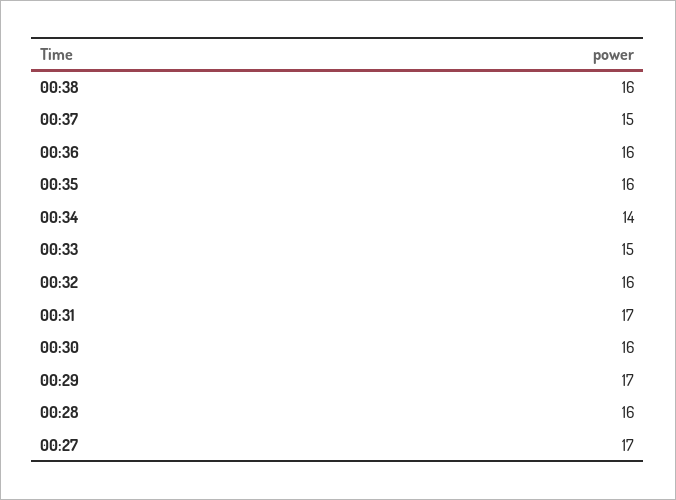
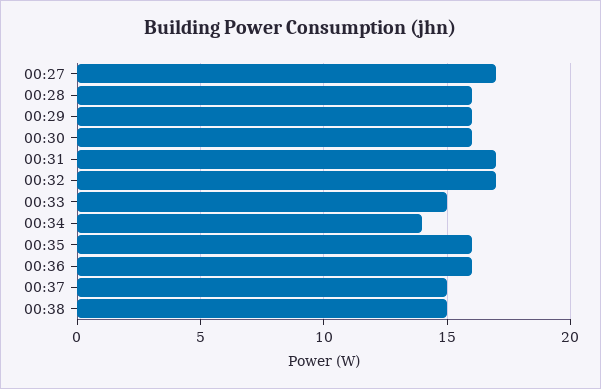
00:38: 16 -> 15
00:32: 16 -> 17
00:29: 17 -> 16

